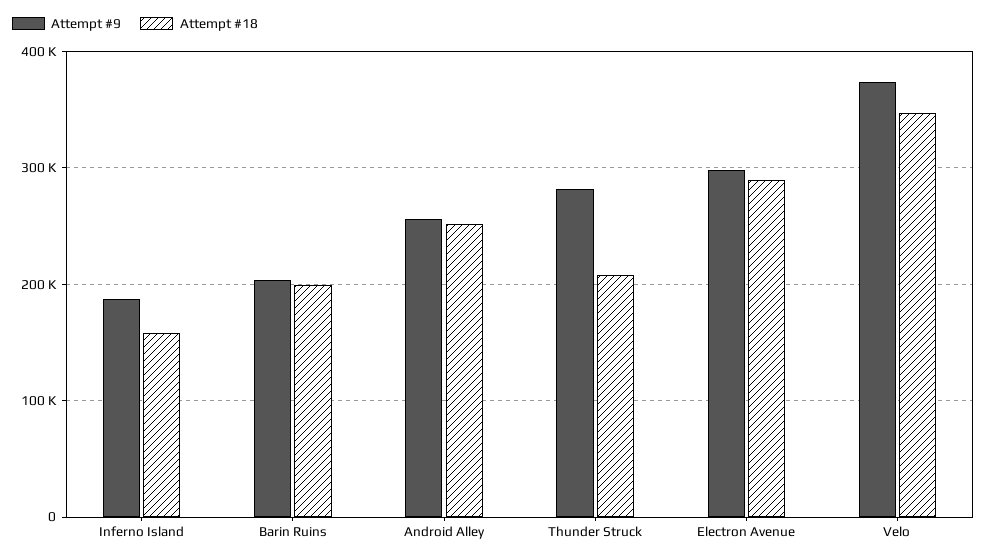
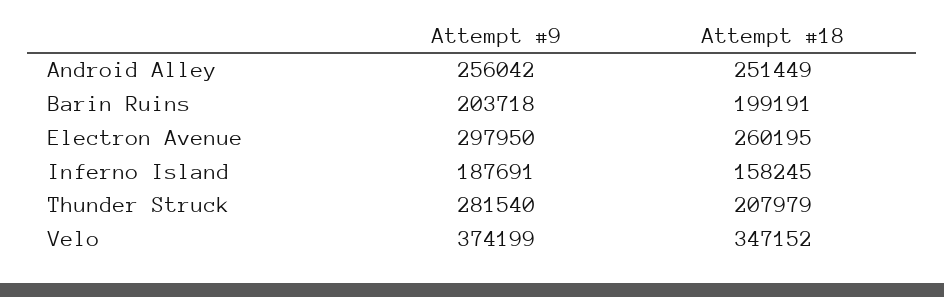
Attempt #18, Electron Avenue: 290000 -> 260195

